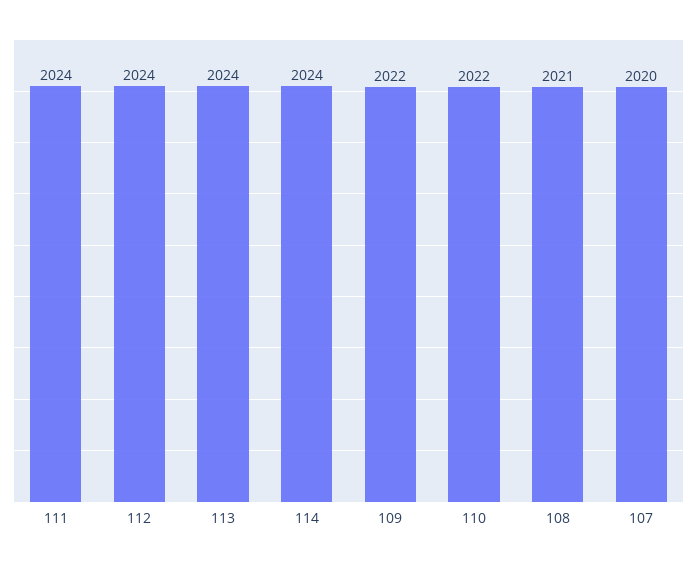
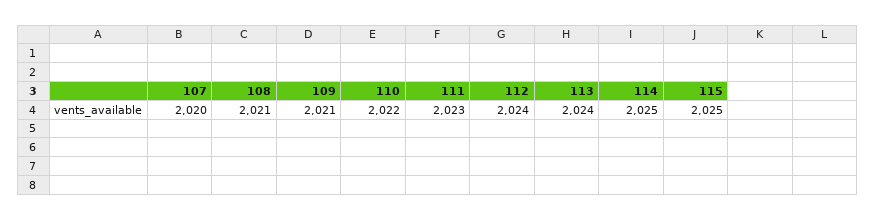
111: 2024 -> 2023
114: 2024 -> 2025
109: 2022 -> 2021
115: none -> 2025

